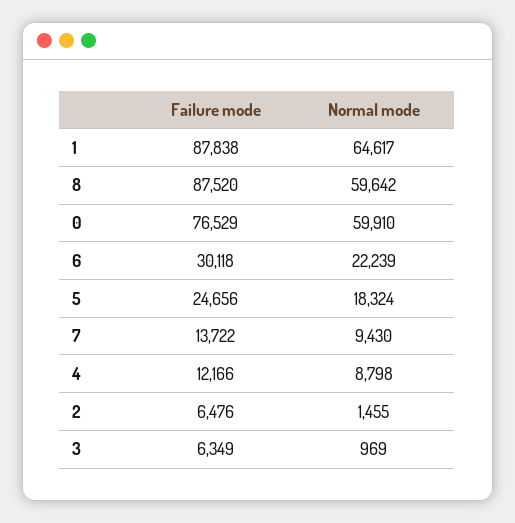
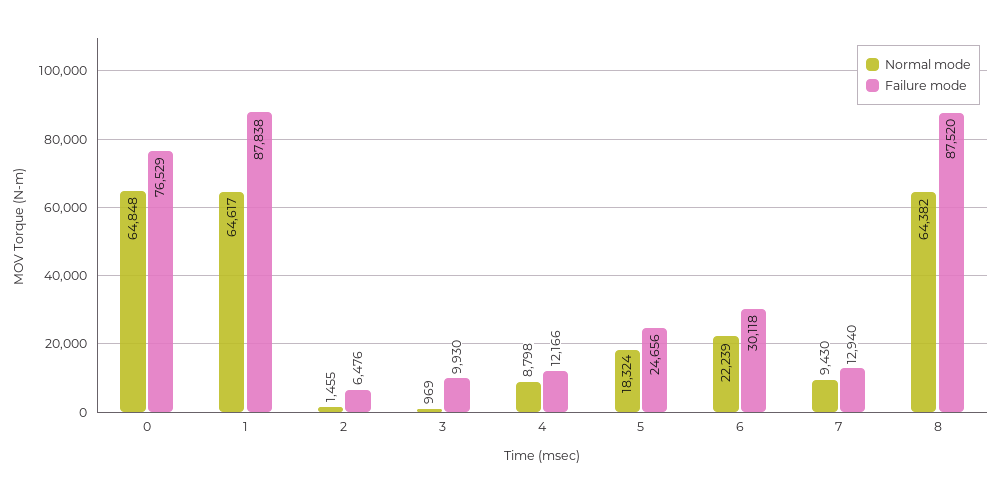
Normal mode, 8: 59642 -> 64382
Normal mode, 0: 59910 -> 64848
Failure mode, 7: 13722 -> 12940
Failure mode, 3: 6349 -> 9930

